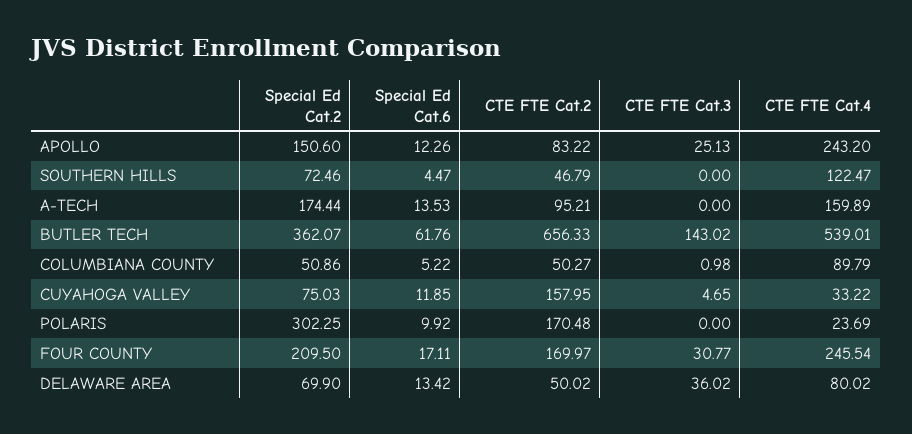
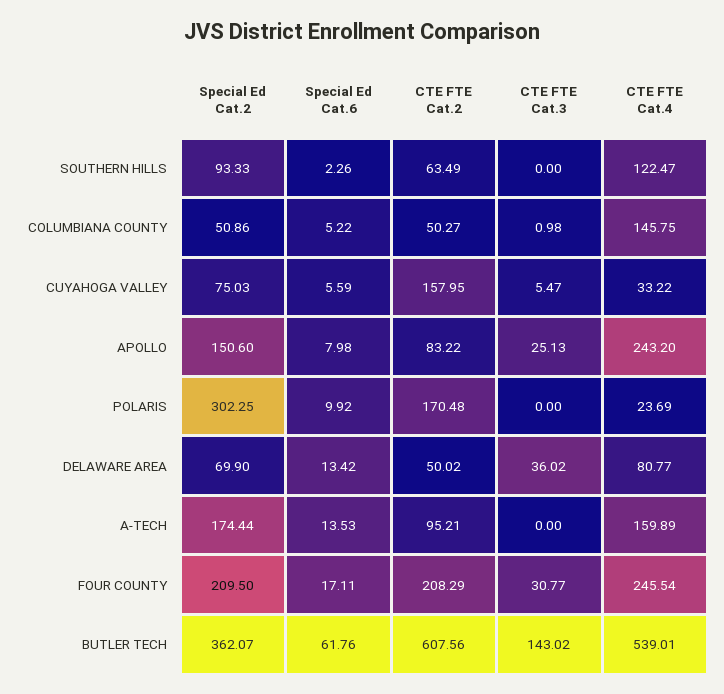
Special Ed Cat.6, APOLLO: 12.26 -> 7.98
Special Ed Cat.2, SOUTHERN HILLS: 72.46 -> 93.33
Special Ed Cat.6, SOUTHERN HILLS: 4.47 -> 2.26
CTE FTE Cat.2, SOUTHERN HILLS: 46.79 -> 63.49
CTE FTE Cat.2, BUTLER TECH: 656.33 -> 607.56
CTE FTE Cat.4, COLUMBIANA COUNTY: 89.79 -> 145.75
Special Ed Cat.6, CUYAHOGA VALLEY: 11.85 -> 5.59
CTE FTE Cat.3, CUYAHOGA VALLEY: 4.65 -> 5.47
CTE FTE Cat.2, FOUR COUNTY: 169.97 -> 208.29
CTE FTE Cat.4, DELAWARE AREA: 80.02 -> 80.77

